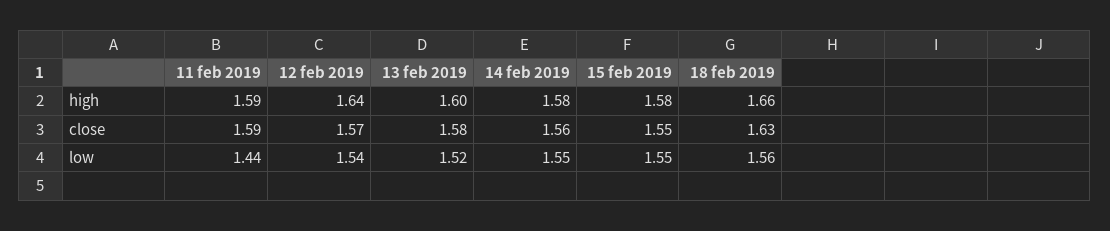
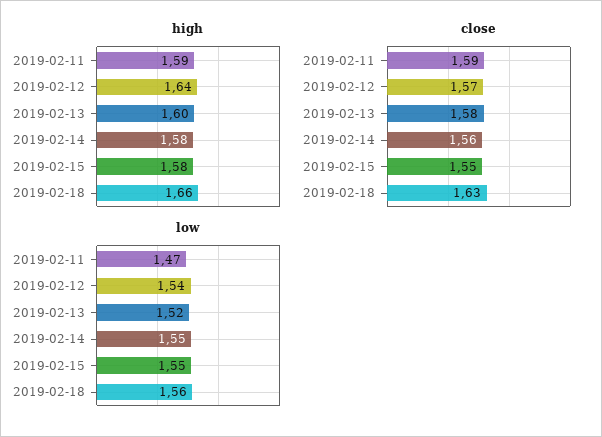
low, 11 feb 2019: 1.44 -> 1.47

